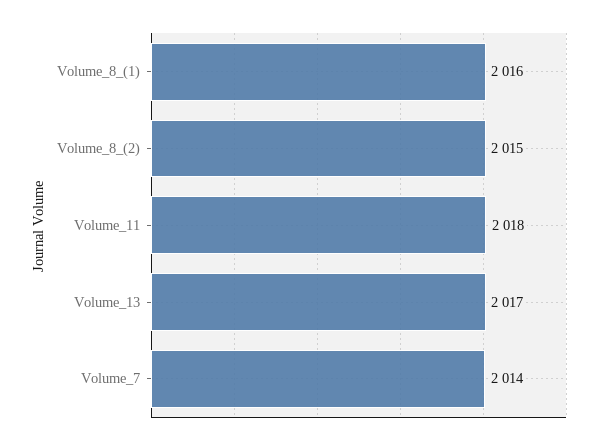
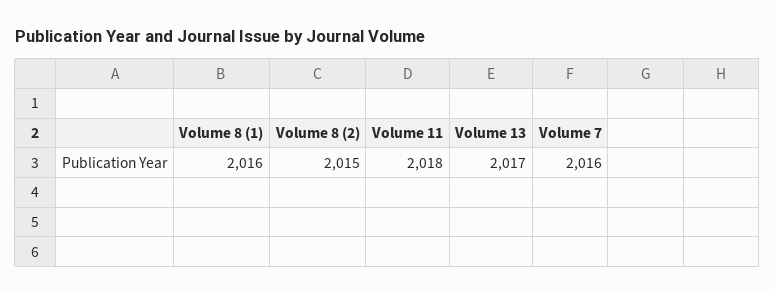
Volume_7: 2014 -> 2016

